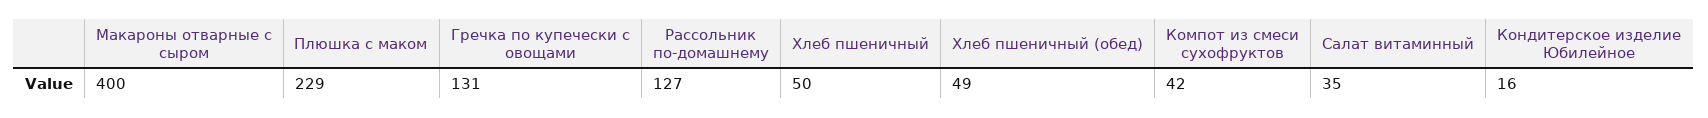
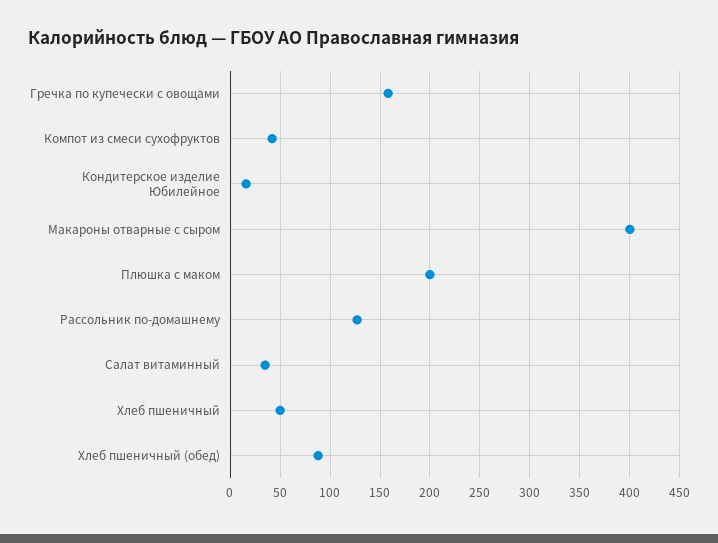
Плюшка с маком: 229 -> 200
Гречка по купечески с овощами: 131 -> 160
Хлеб пшеничный (обед): 49 -> 90

